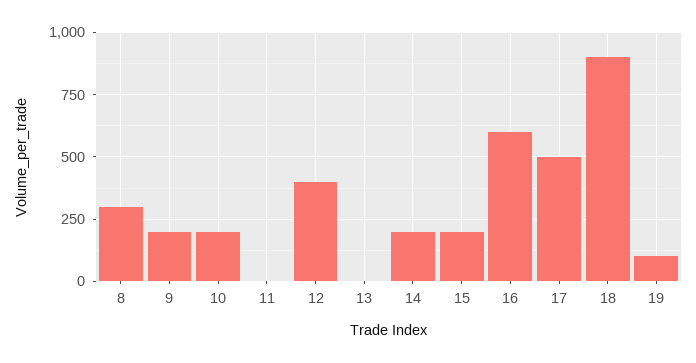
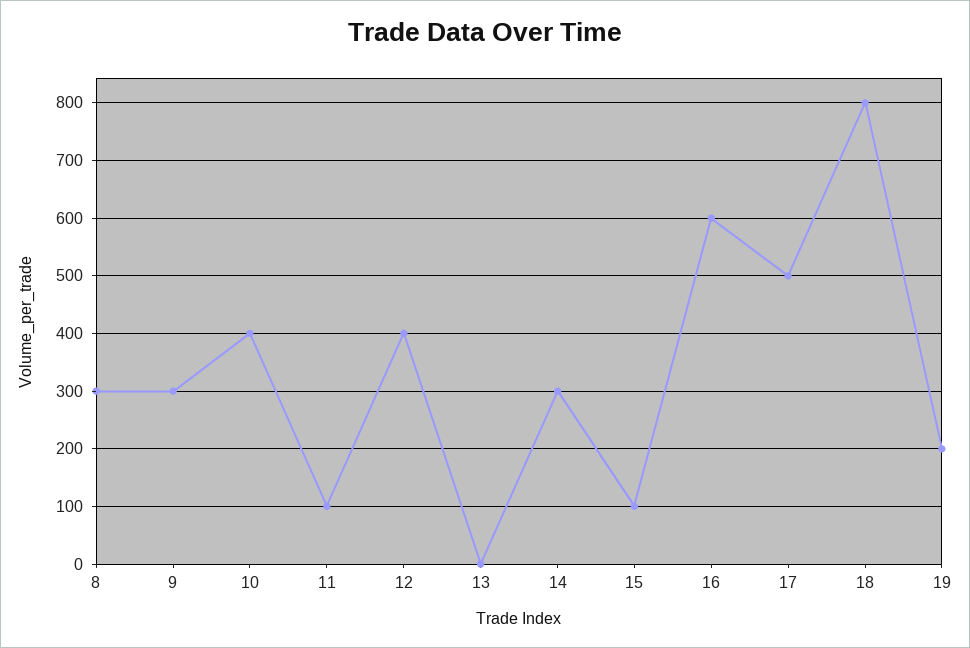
9: 200 -> 300
10: 200 -> 400
11: 0 -> 100
14: 200 -> 300
15: 200 -> 100
18: 900 -> 800
19: 100 -> 200

